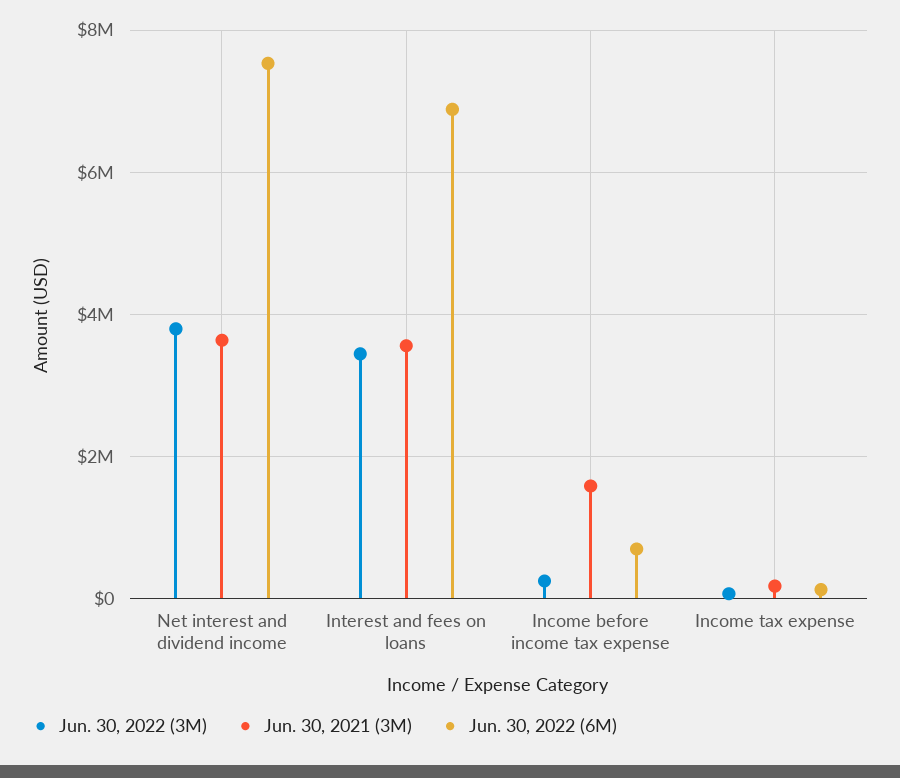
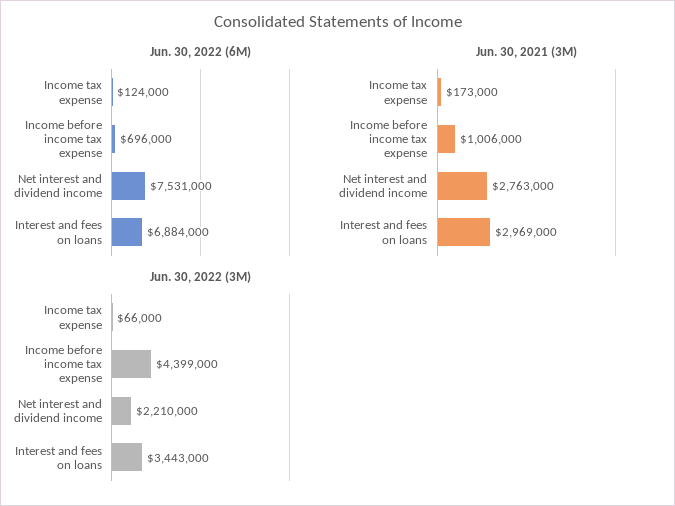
Jun. 30, 2022 (3M), Net interest and dividend income: 3800000 -> 2210000
Jun. 30, 2021 (3M), Net interest and dividend income: 3600000 -> 2763000
Jun. 30, 2021 (3M), Interest and fees on loans: 3600000 -> 2969000
Jun. 30, 2022 (3M), Income before income tax expense: 200000 -> 4399000
Jun. 30, 2021 (3M), Income before income tax expense: 1600000 -> 1006000

